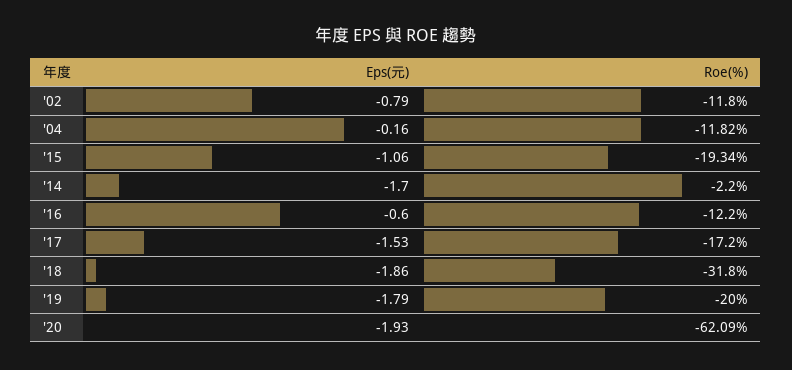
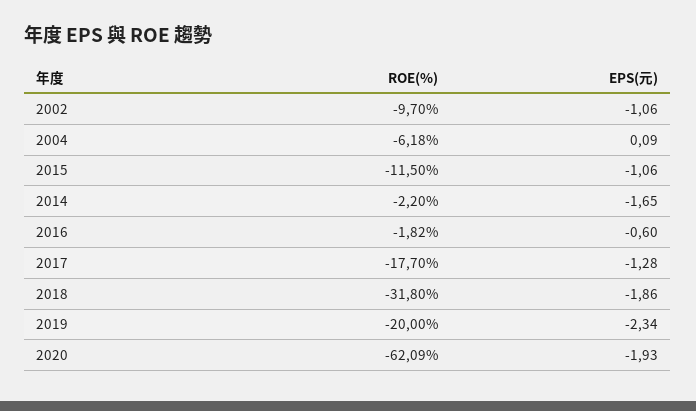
Eps(元), '02: -0.79 -> -1.06
Roe(%), '02: -11.8 -> -9.7
Eps(元), '04: -0.16 -> 0.09
Roe(%), '04: -11.82 -> -6.18
Roe(%), '15: -19.34 -> -11.5
Eps(元), '14: -1.7 -> -1.65
Roe(%), '16: -12.2 -> -1.82
Eps(元), '17: -1.53 -> -1.28
Roe(%), '17: -17.2 -> -17.7
Eps(元), '19: -1.79 -> -2.34

